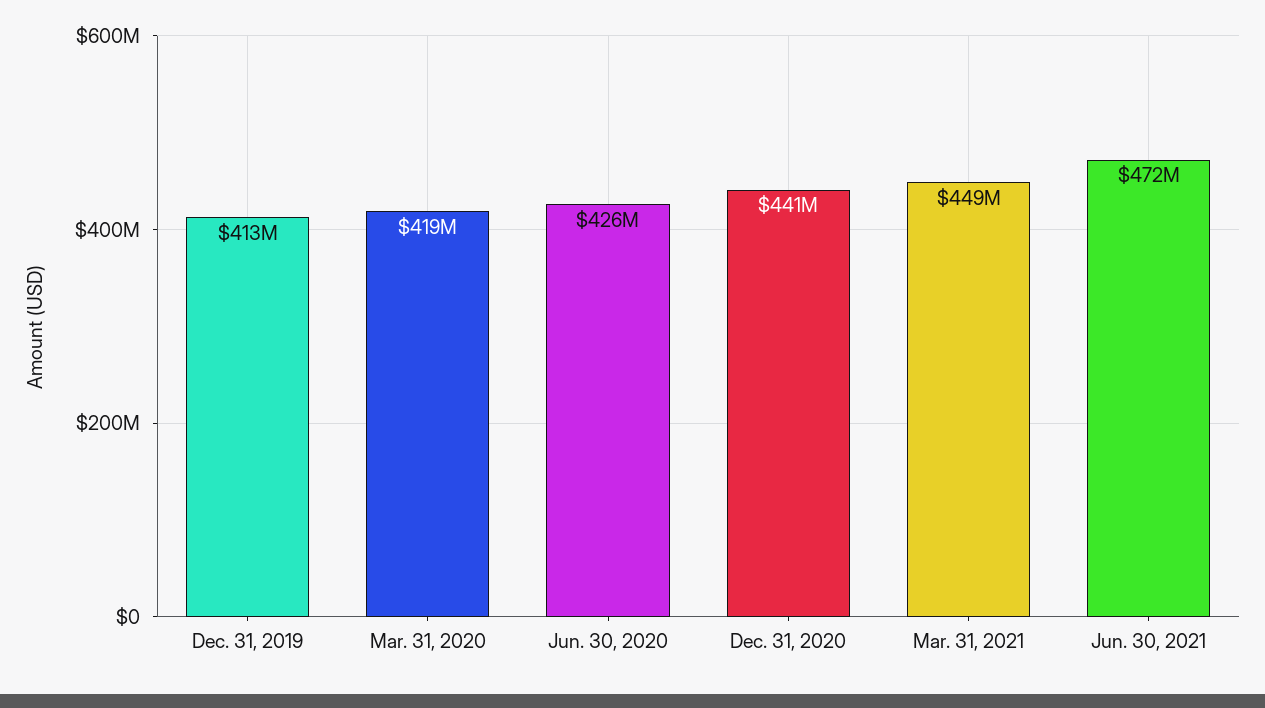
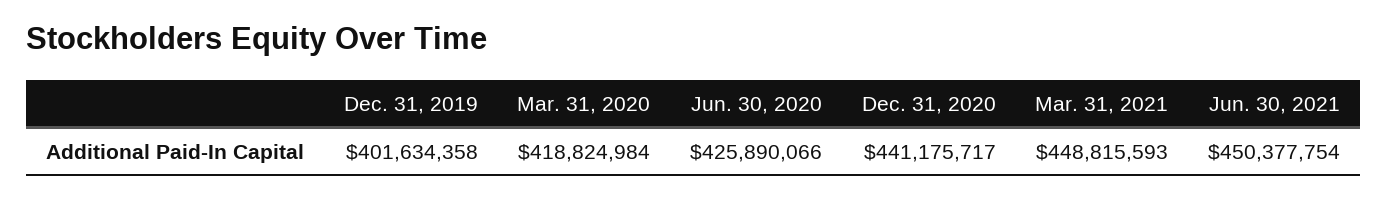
Dec. 31, 2019: 413000000 -> 401634358
Jun. 30, 2021: 472000000 -> 450377754

